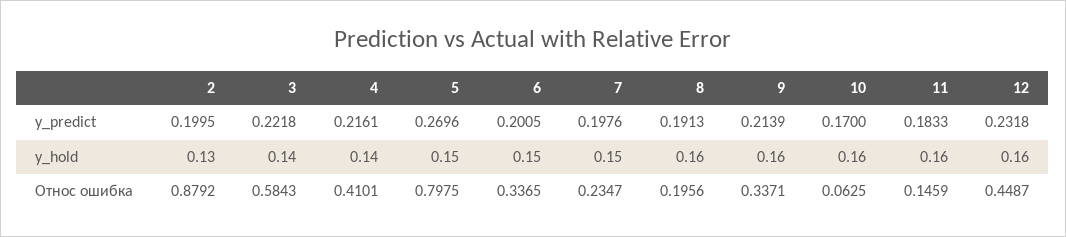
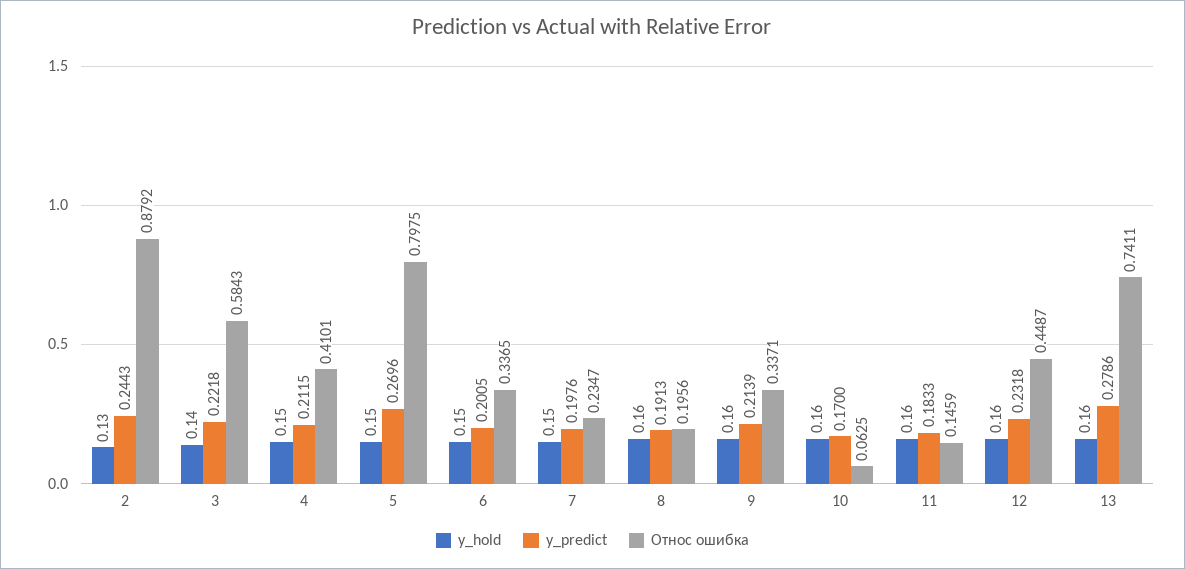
y_predict, 2: 0.1995 -> 0.2443
y_predict, 4: 0.2161 -> 0.2115
y_hold, 4: 0.14 -> 0.15
y_hold, 13: none -> 0.16
y_predict, 13: none -> 0.2786
Относ ошибка, 13: none -> 0.7411

